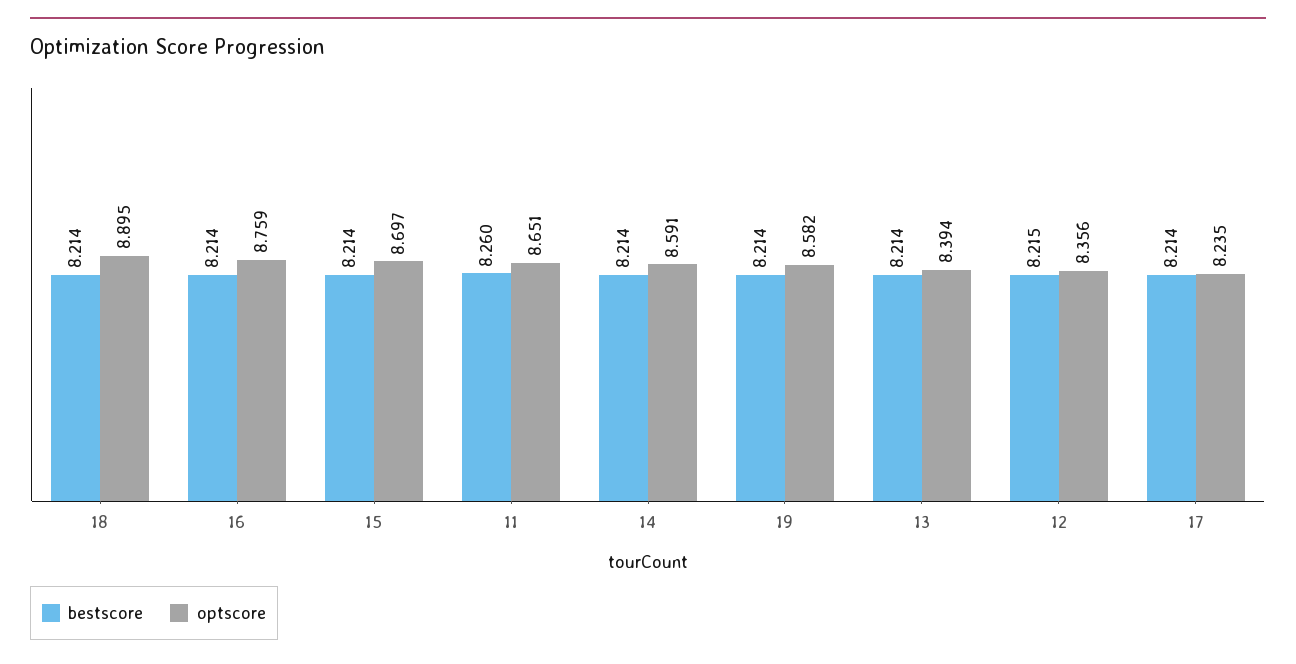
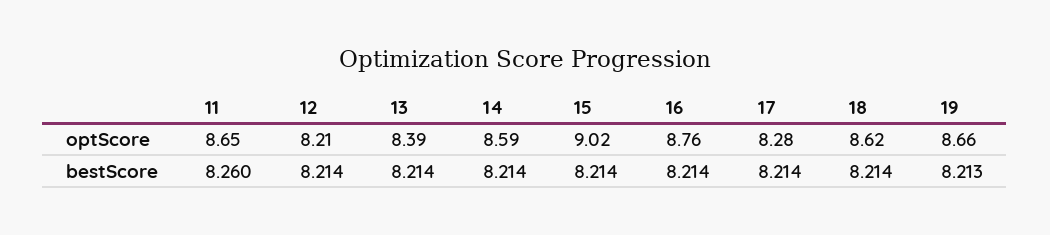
optscore, 18: 8.895 -> 8.62
optscore, 15: 8.697 -> 9.02
bestscore, 19: 8.214 -> 8.213
optscore, 19: 8.582 -> 8.66
bestscore, 12: 8.215 -> 8.214
optscore, 12: 8.356 -> 8.21
optscore, 17: 8.235 -> 8.28

